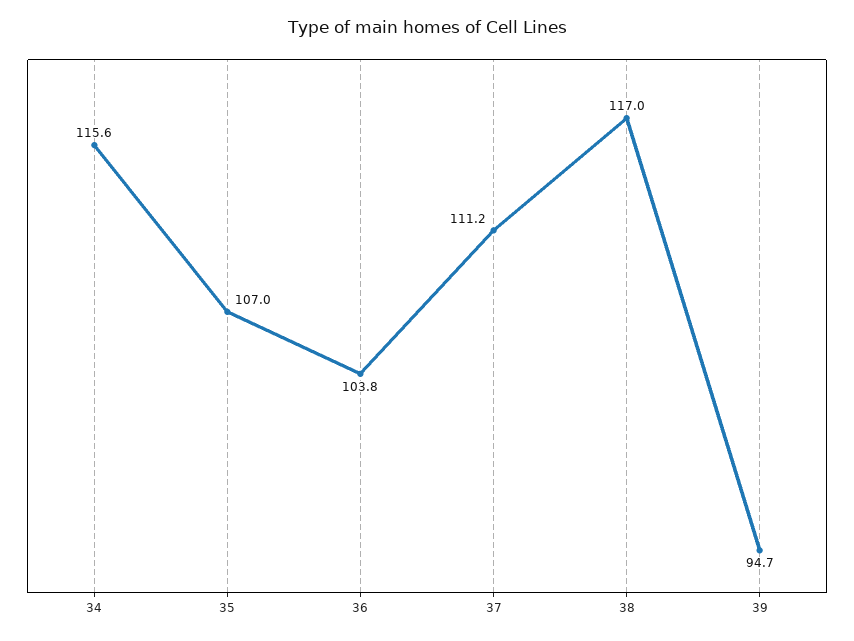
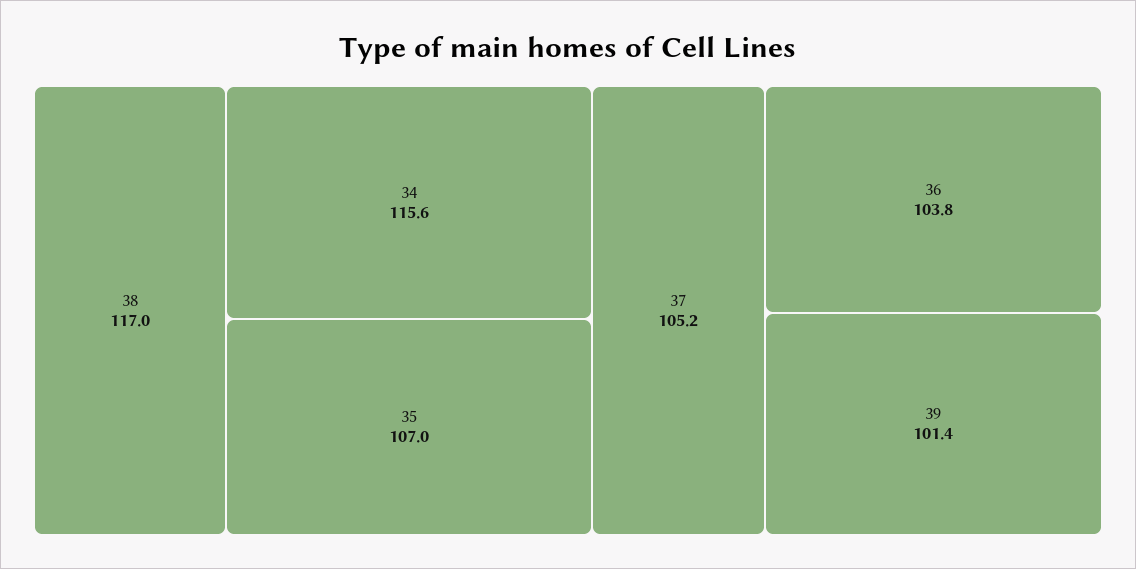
37: 111.2 -> 105.2
39: 94.7 -> 101.4

